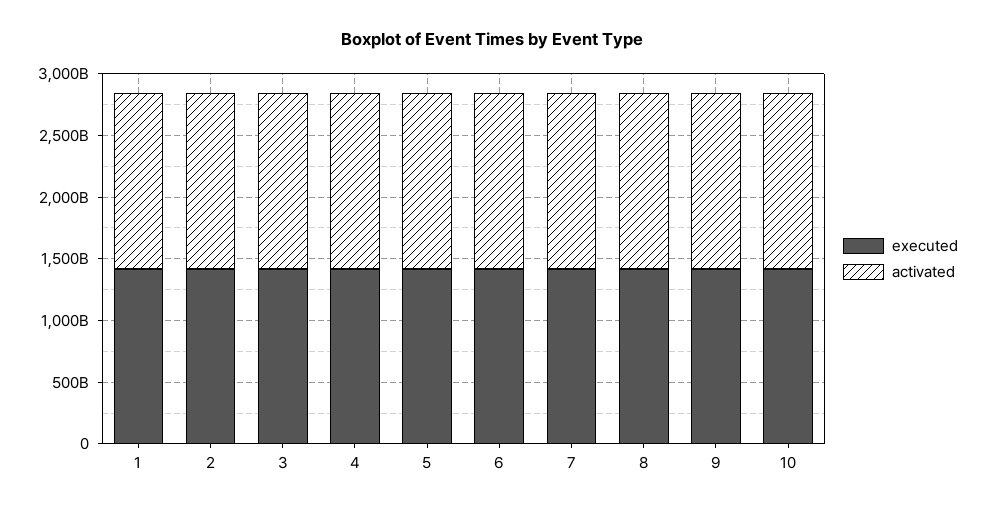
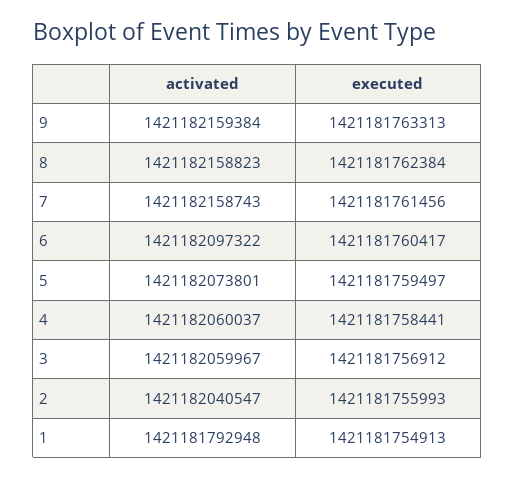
executed, 10: 1400000000000 -> none
activated, 10: 1400000000000 -> none

